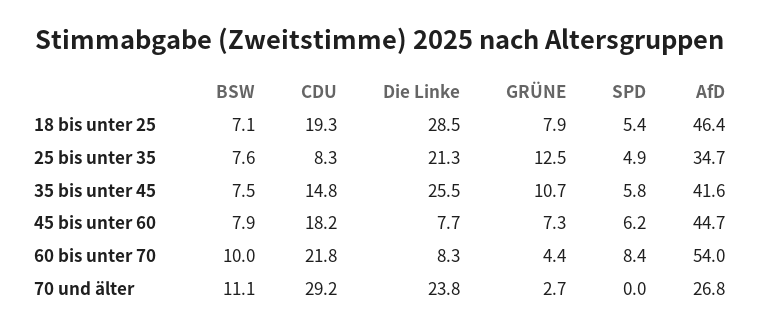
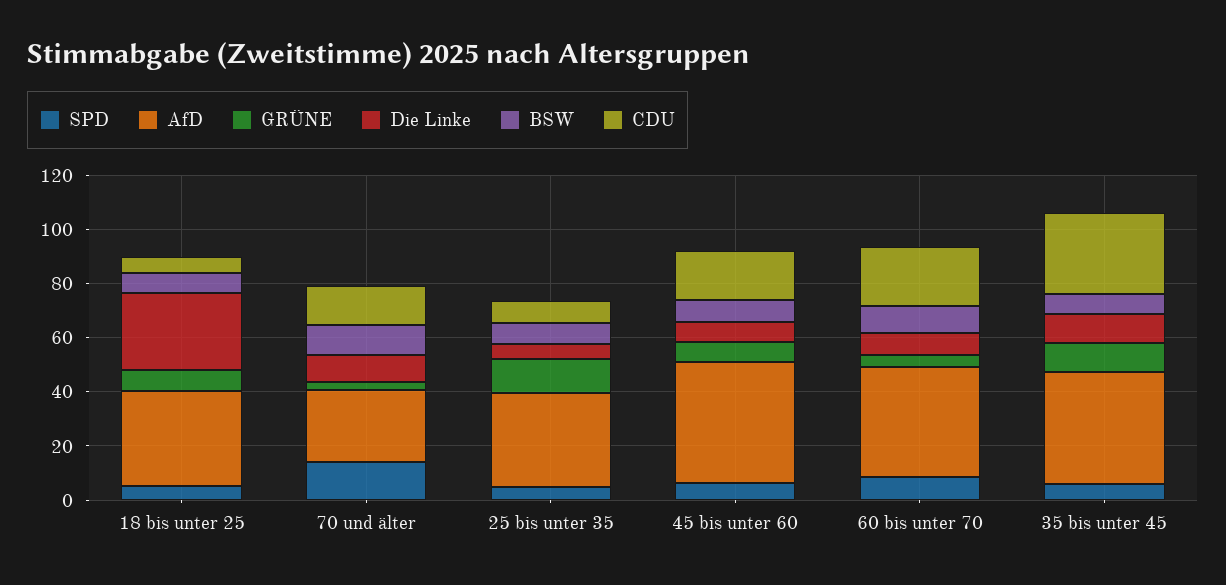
CDU, 18 bis unter 25: 19.3 -> 5
AfD, 18 bis unter 25: 46.4 -> 35
Die Linke, 25 bis unter 35: 21.3 -> 5
CDU, 35 bis unter 45: 14.8 -> 30
Die Linke, 35 bis unter 45: 25.5 -> 10
AfD, 60 bis unter 70: 54 -> 40
CDU, 70 und älter: 29.2 -> 15
Die Linke, 70 und älter: 23.8 -> 10
SPD, 70 und älter: 0 -> 15

